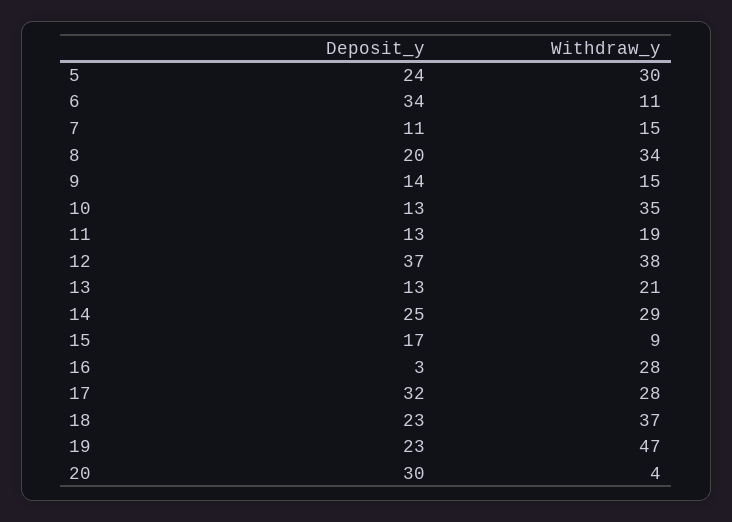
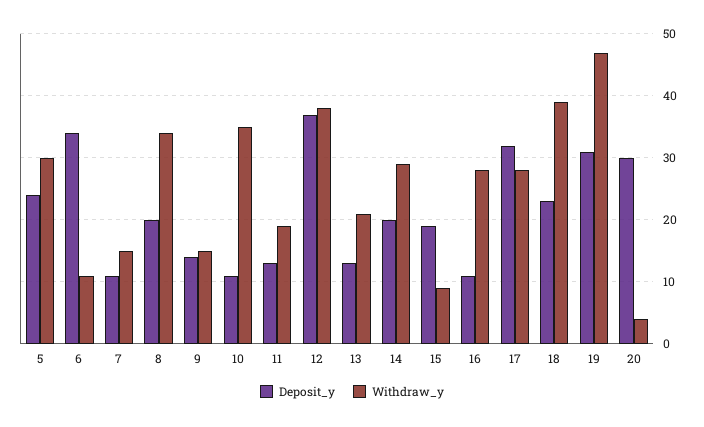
Deposit_y, 10: 13 -> 11
Deposit_y, 14: 25 -> 20
Deposit_y, 15: 17 -> 19
Deposit_y, 16: 3 -> 11
Withdraw_y, 18: 37 -> 39
Deposit_y, 19: 23 -> 31

